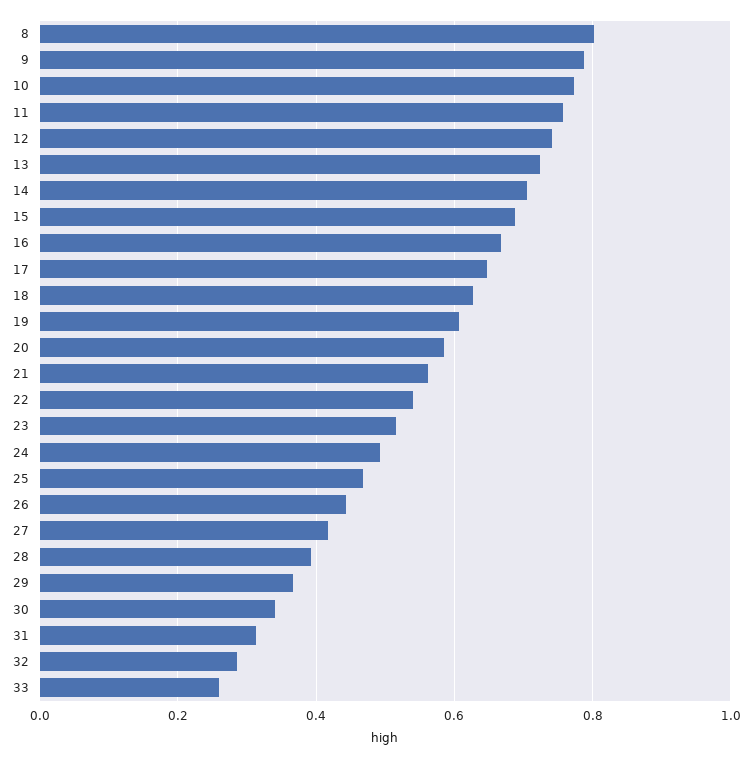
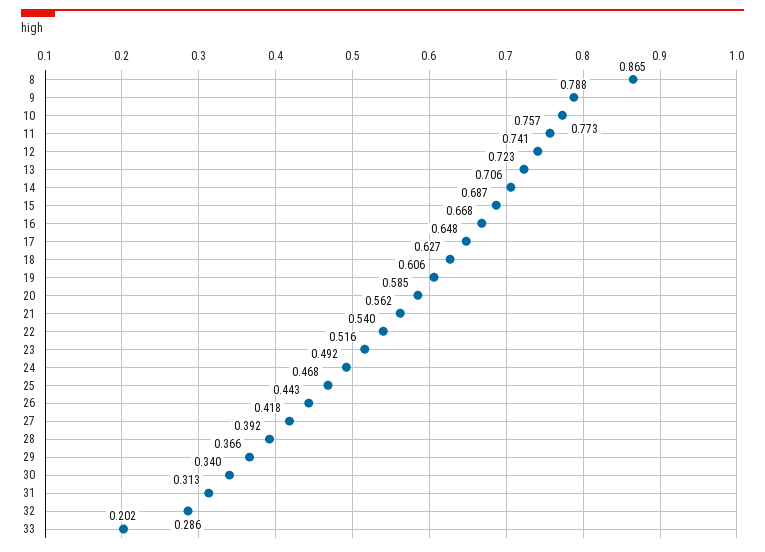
8: 0.8 -> 0.865
33: 0.26 -> 0.202

